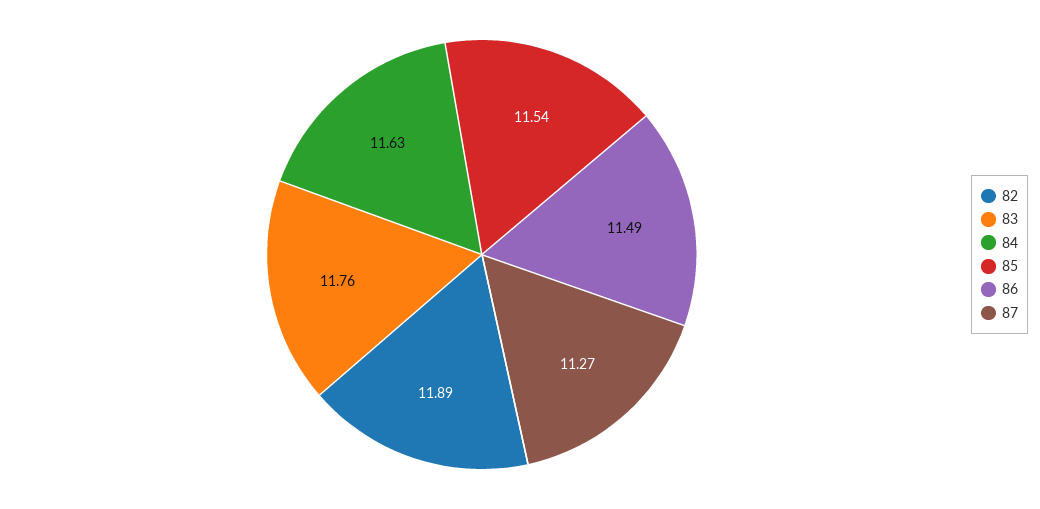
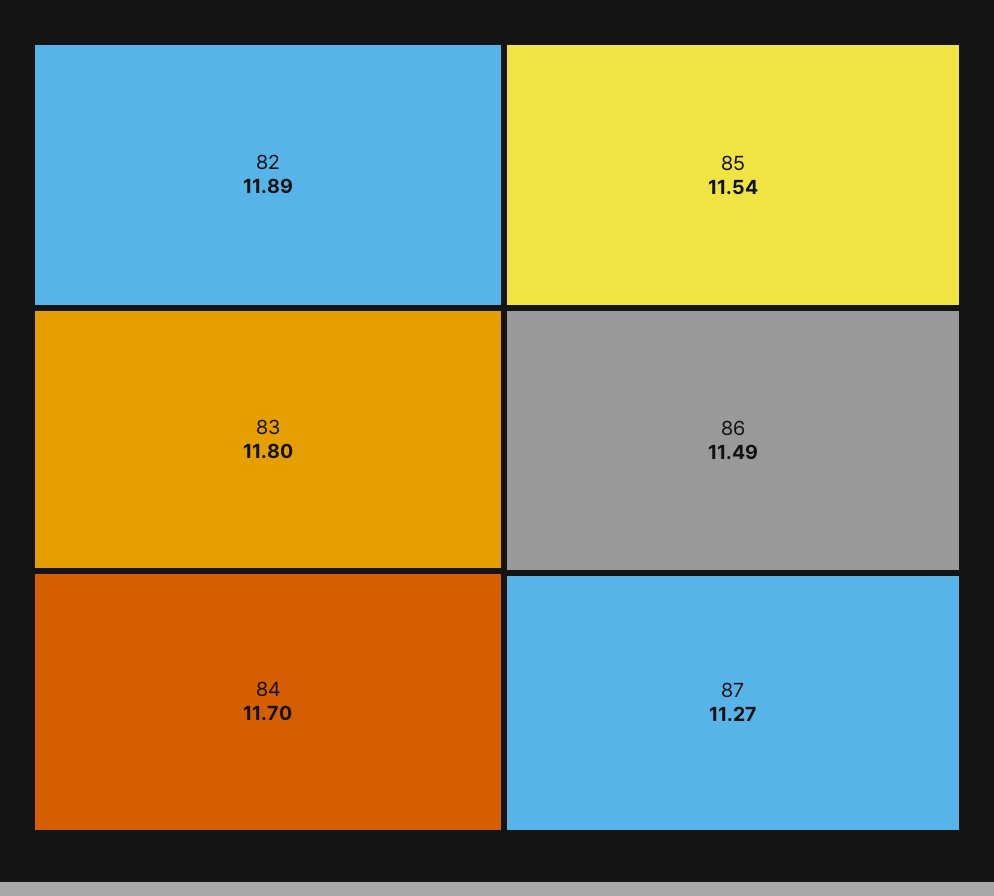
83: 11.76 -> 11.8
84: 11.63 -> 11.7

